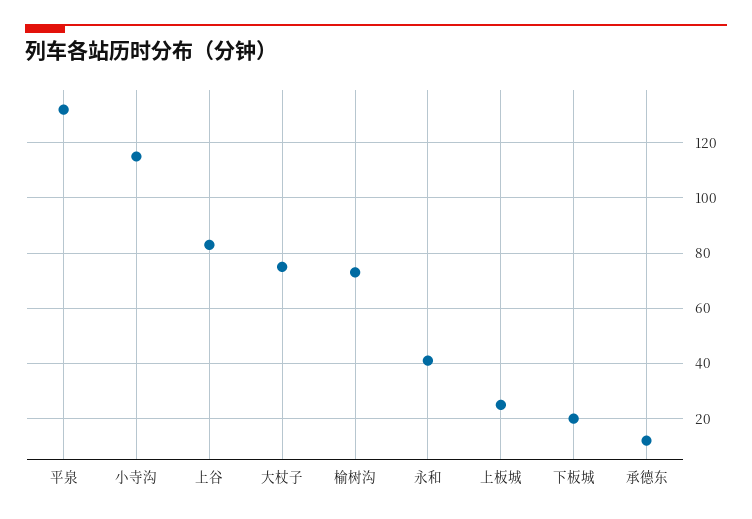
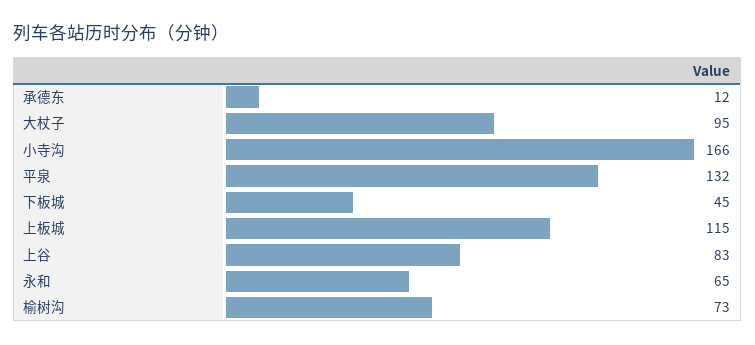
小寺沟: 115 -> 166
大杖子: 75 -> 95
永和: 40 -> 65
上板城: 25 -> 115
下板城: 20 -> 45

